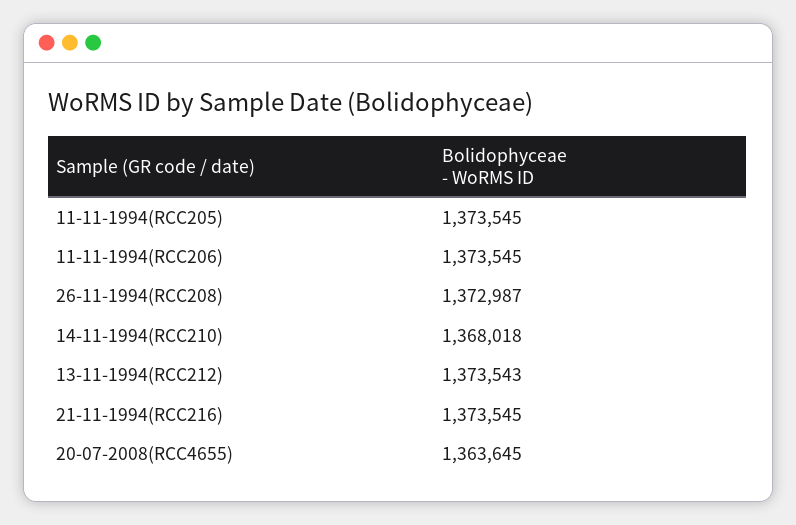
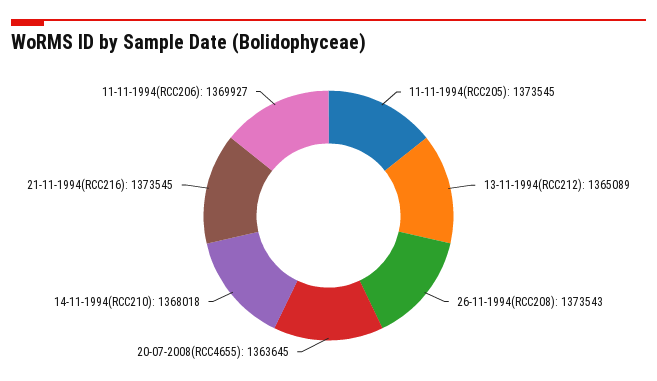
11-11-1994(RCC206): 1373545 -> 1369927
26-11-1994(RCC208): 1372987 -> 1373543
13-11-1994(RCC212): 1373543 -> 1365089

